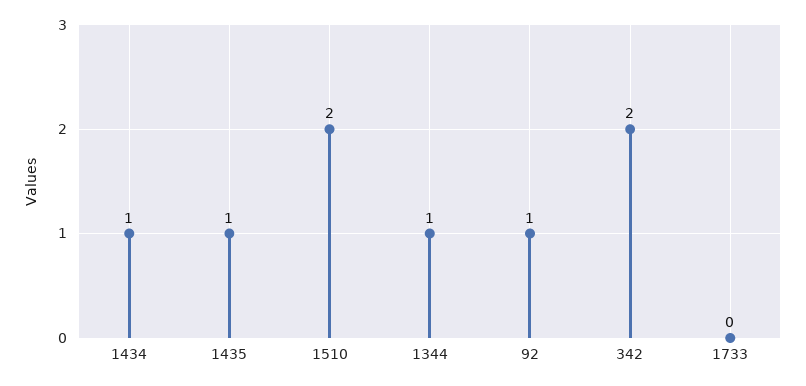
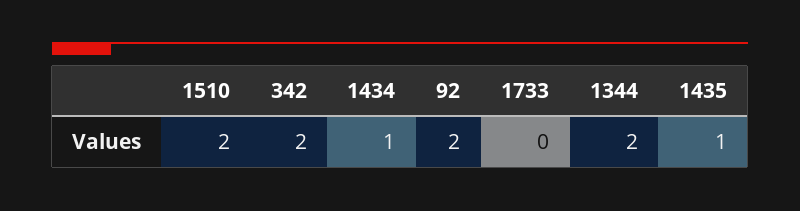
1344: 1 -> 2
92: 1 -> 2

